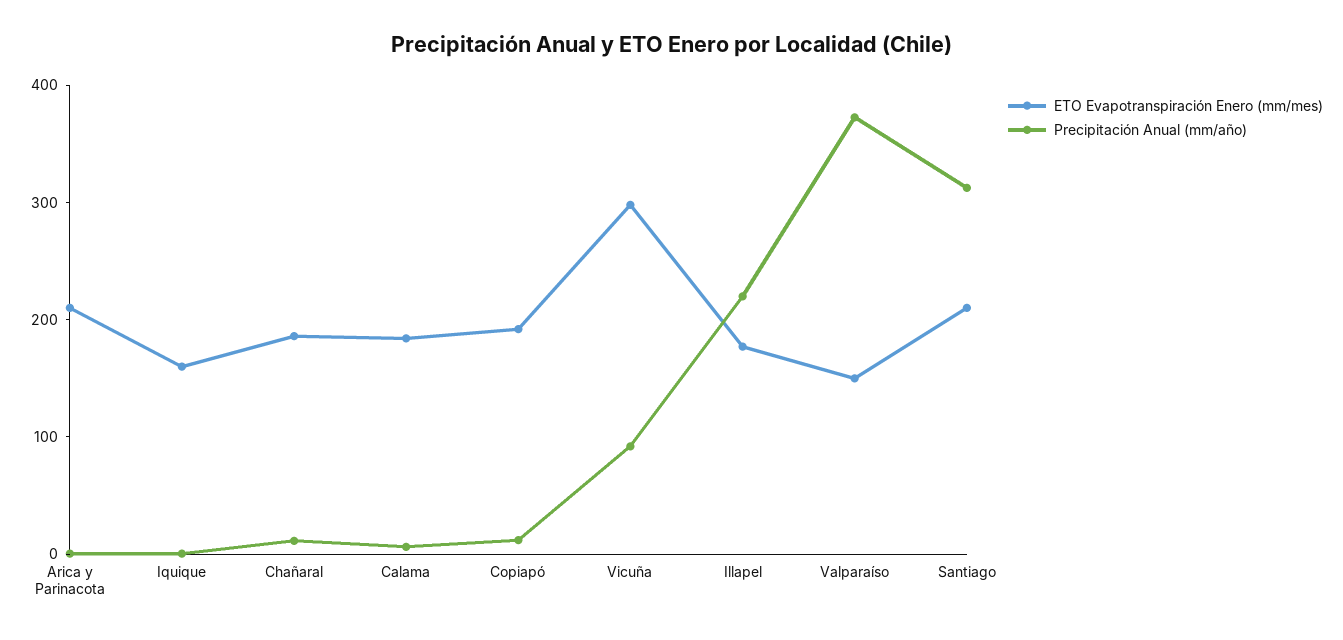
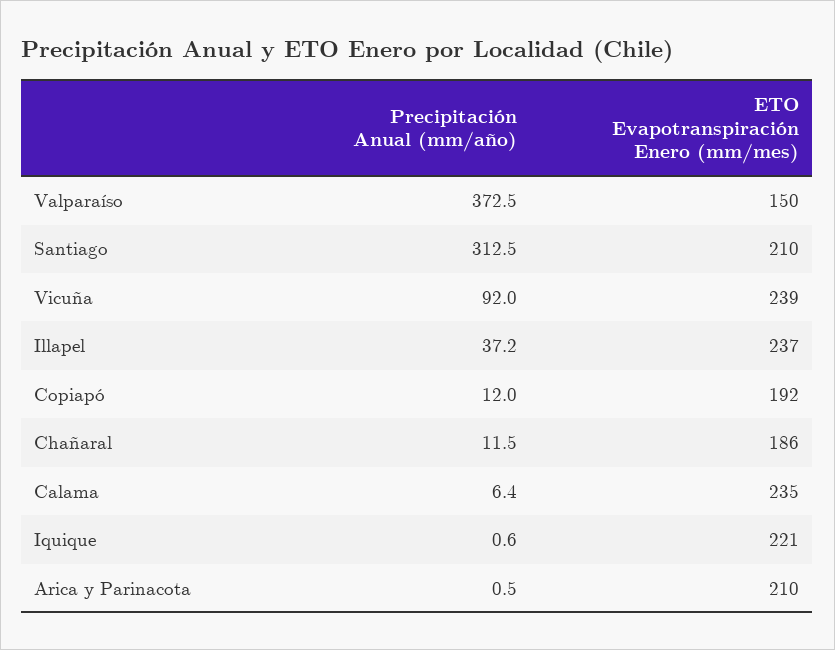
ETO Evapotranspiración Enero (mm/mes), Iquique: 160 -> 221
ETO Evapotranspiración Enero (mm/mes), Calama: 180 -> 235
ETO Evapotranspiración Enero (mm/mes), Vicuña: 300 -> 239
ETO Evapotranspiración Enero (mm/mes), Illapel: 180 -> 237
Precipitación Anual (mm/año), Illapel: 220 -> 37.2

